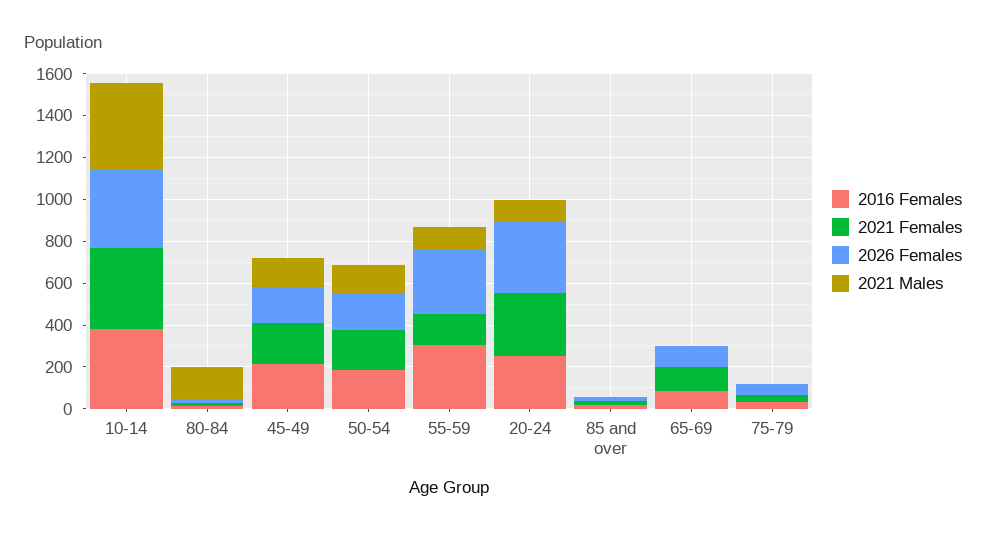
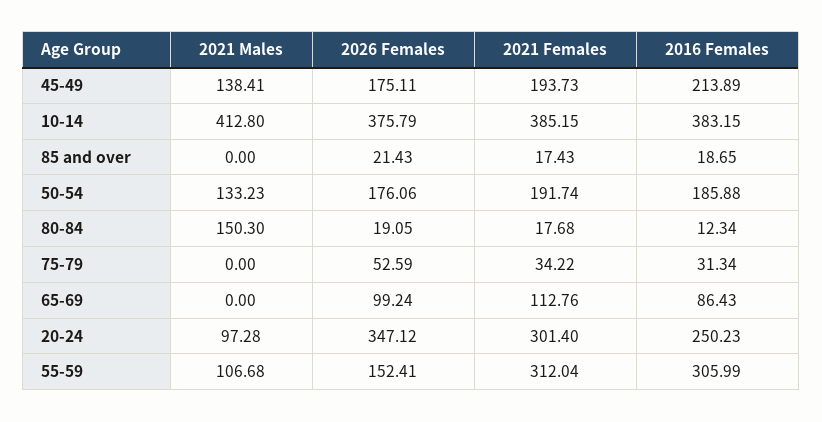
2021 Females, 55-59: 150 -> 312.04
2026 Females, 55-59: 300 -> 152.41

